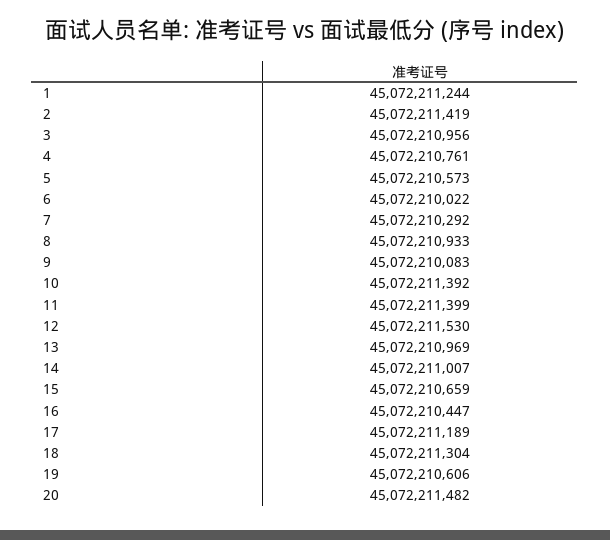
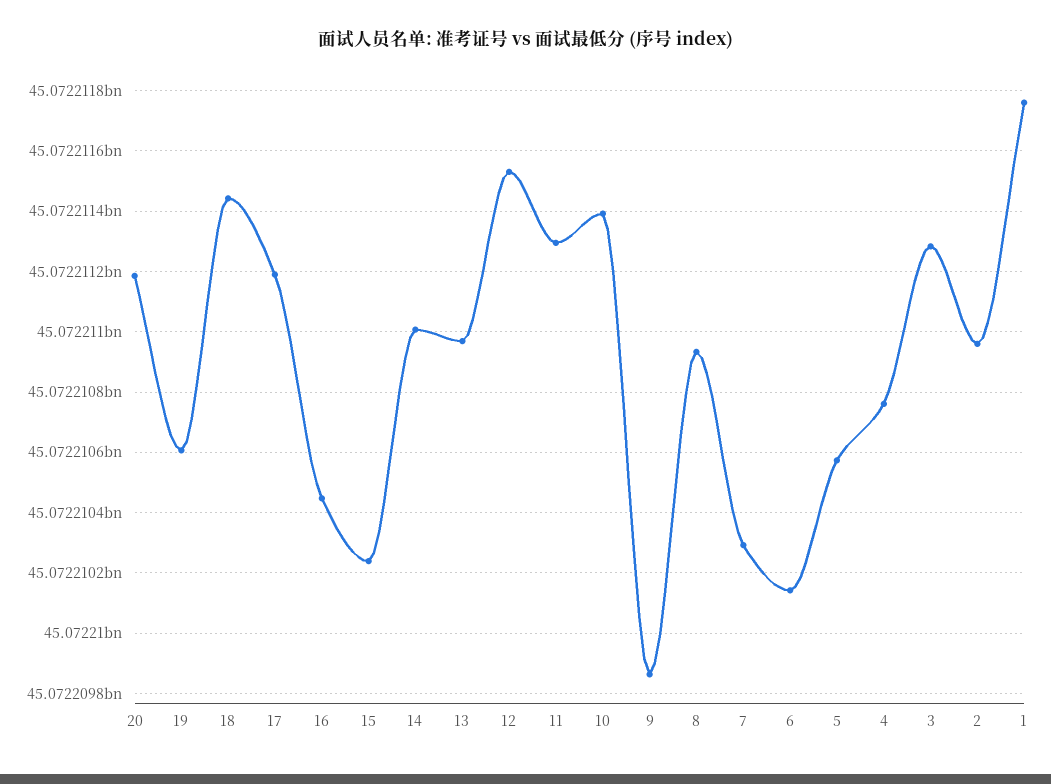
1: 45072211244 -> 45072211760
2: 45072211419 -> 45072210960
3: 45072210956 -> 45072211280
6: 45072210022 -> 45072210140
9: 45072210083 -> 45072209860
11: 45072211399 -> 45072211300
15: 45072210659 -> 45072210240
18: 45072211304 -> 45072211440
20: 45072211482 -> 45072211180

